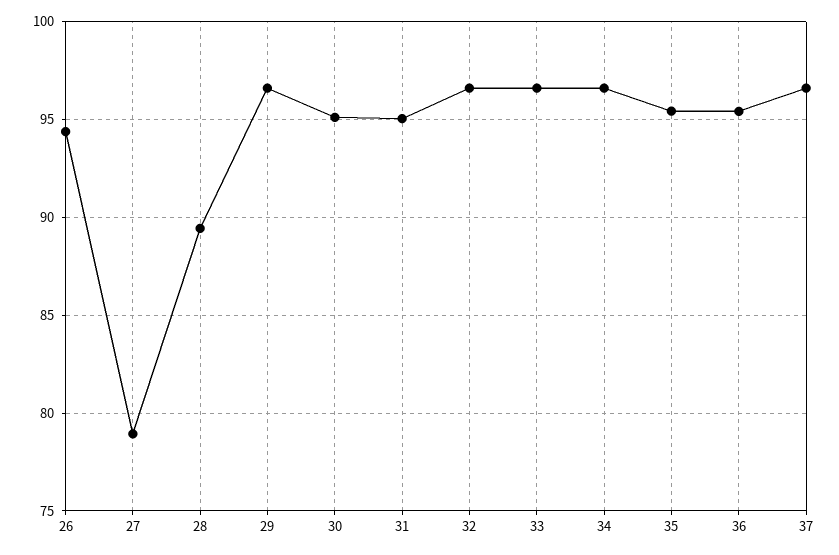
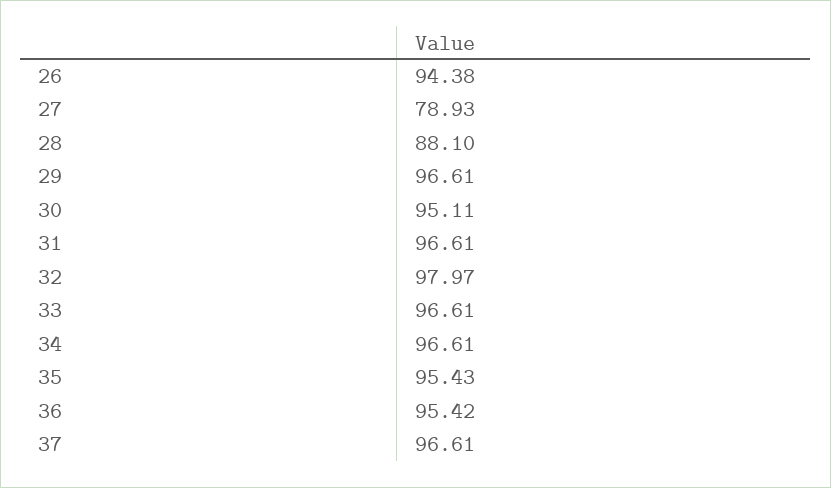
28: 89.5 -> 88.1
31: 95 -> 96.61
32: 96.5 -> 97.97

